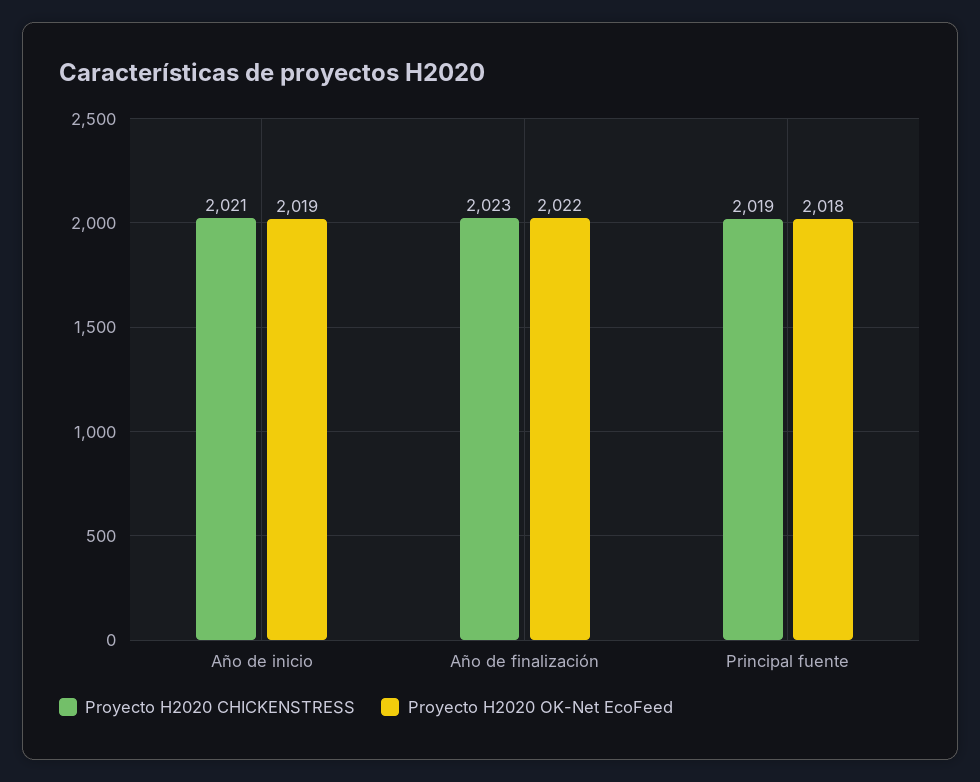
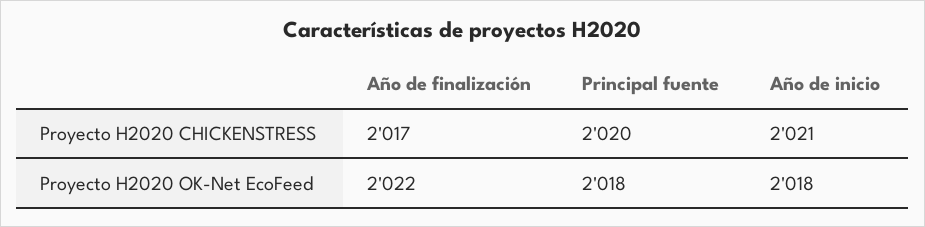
Proyecto H2020 OK-Net EcoFeed, Año de inicio: 2019 -> 2018
Proyecto H2020 CHICKENSTRESS, Año de finalización: 2023 -> 2017
Proyecto H2020 CHICKENSTRESS, Principal fuente: 2019 -> 2020

